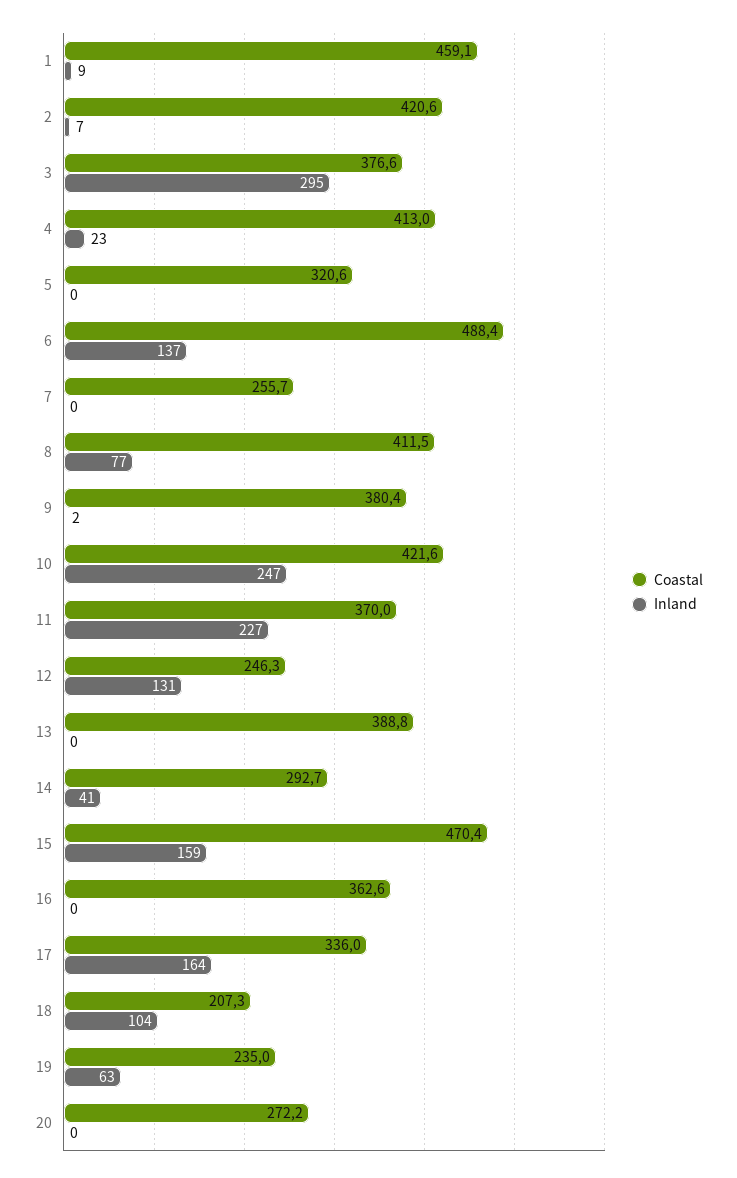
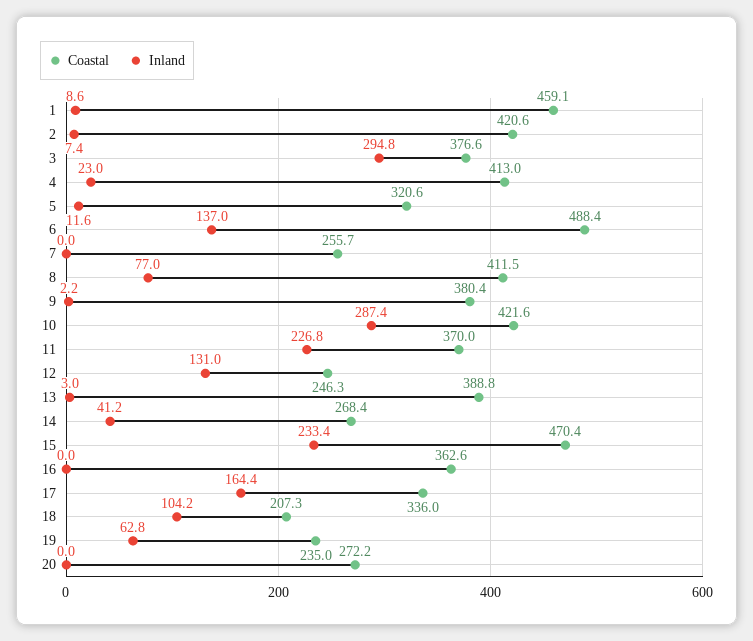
Inland, 5: 0 -> 11.6
Inland, 10: 247 -> 287.4
Inland, 13: 0 -> 3
Coastal, 14: 292.7 -> 268.4
Inland, 15: 159 -> 233.4

